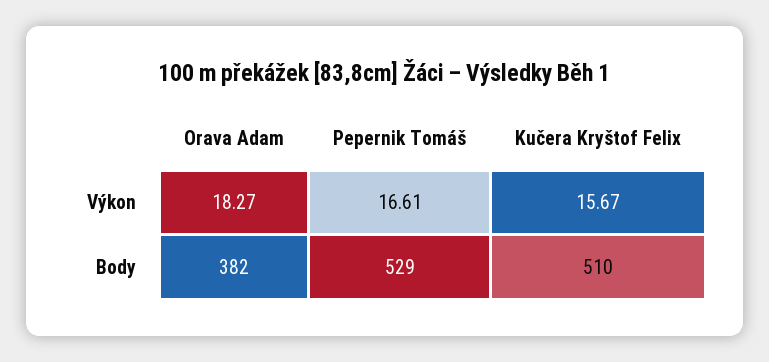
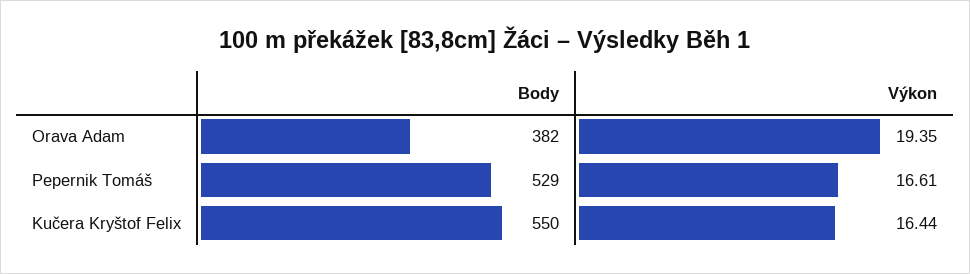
Orava Adam, Výkon: 18.27 -> 19.35
Kučera Kryštof Felix, Výkon: 15.67 -> 16.44
Kučera Kryštof Felix, Body: 510 -> 550

